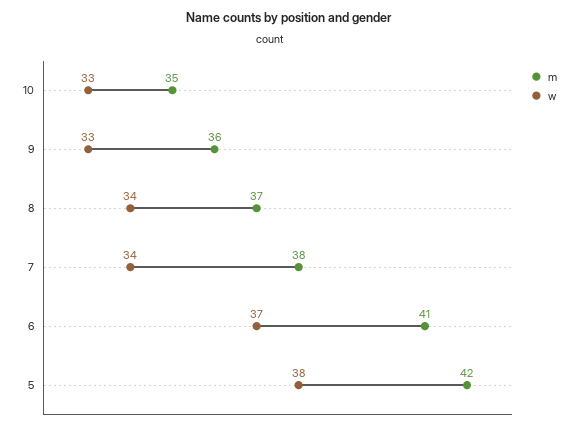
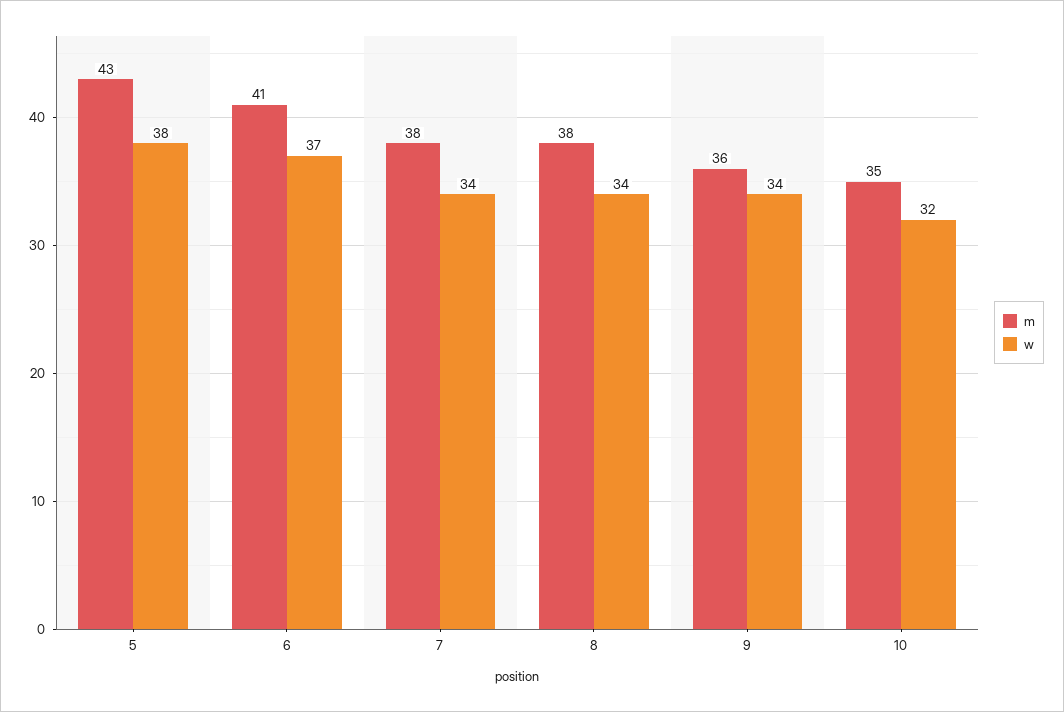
w, 10: 33 -> 32
w, 9: 33 -> 34
m, 8: 37 -> 38
m, 5: 42 -> 43

